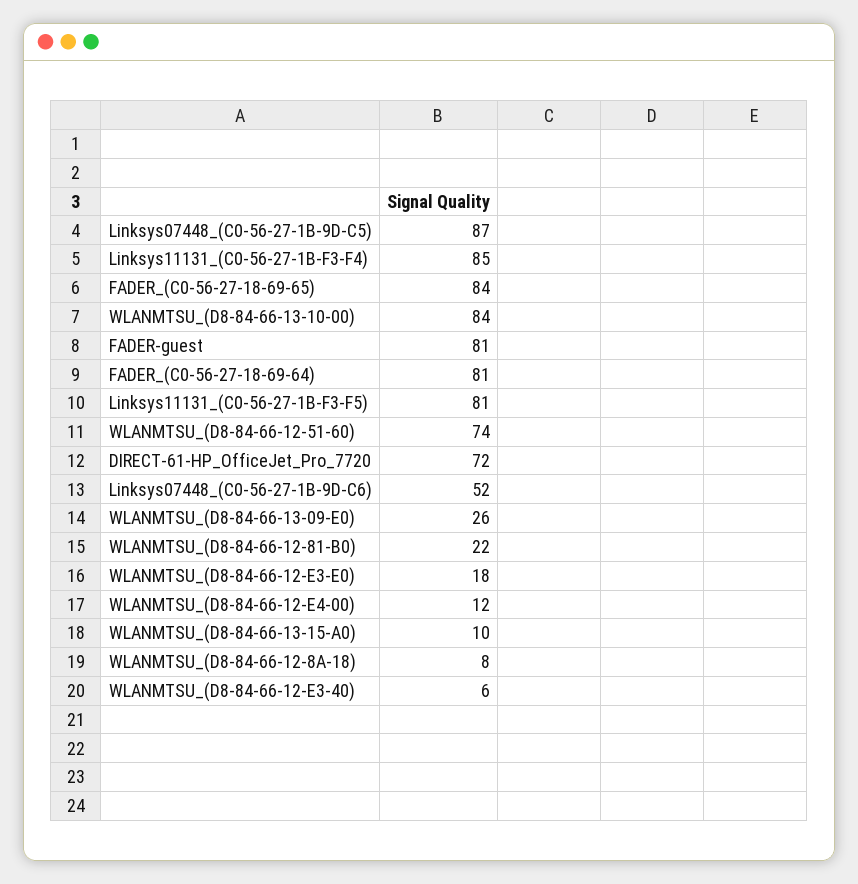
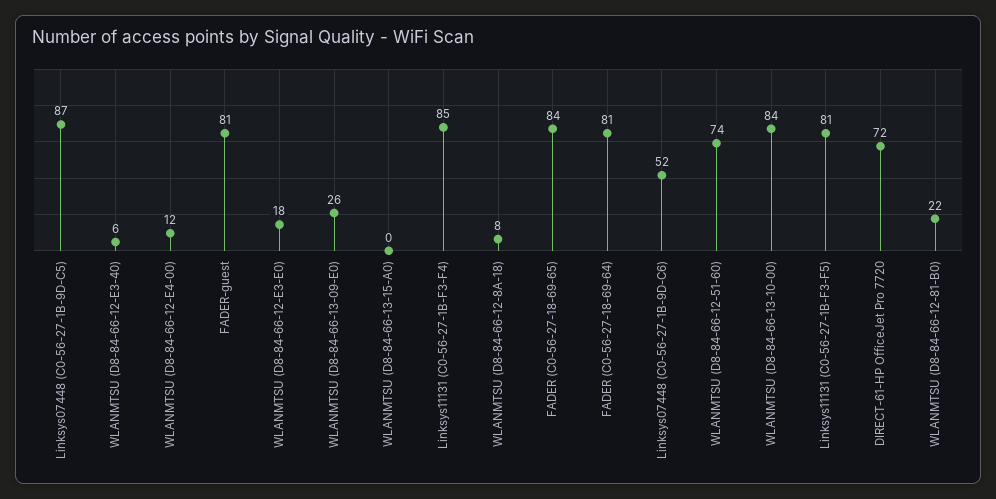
WLANMTSU_(D8-84-66-13-15-A0): 10 -> 0

